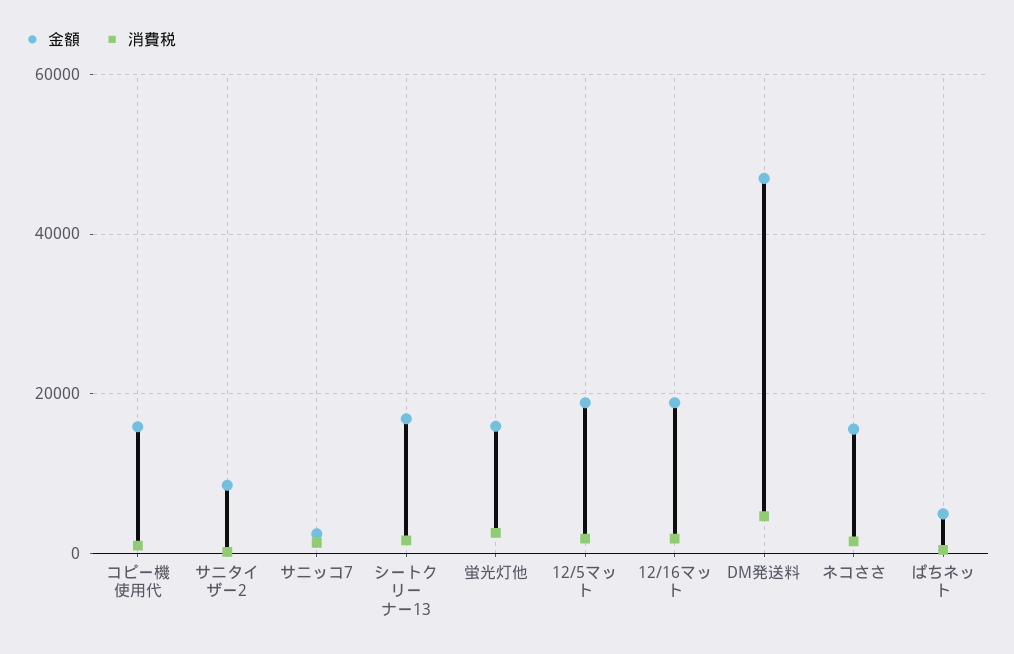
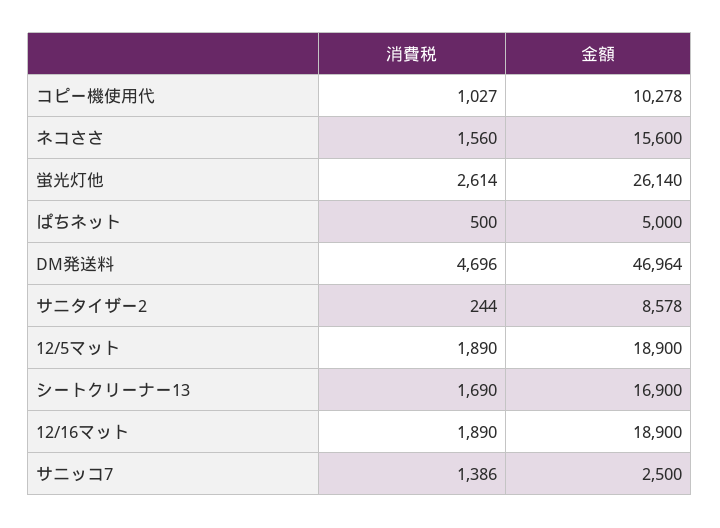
金額, コピー機使用代: 16000 -> 10278
金額, 蛍光灯他: 16000 -> 26140

